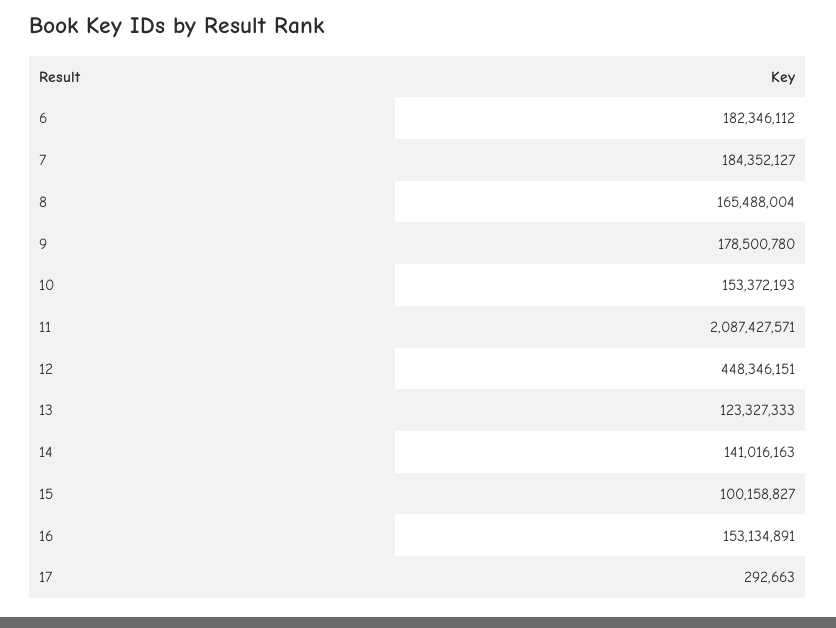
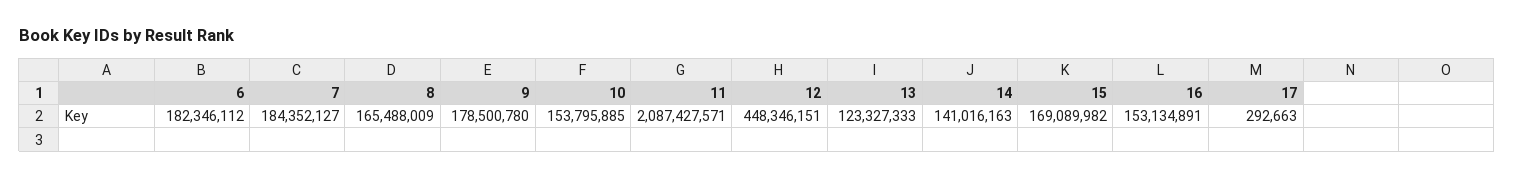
8: 165488004 -> 165488009
10: 153372193 -> 153795885
15: 100158827 -> 169089982

